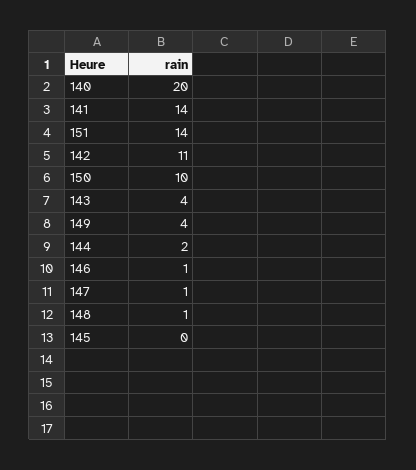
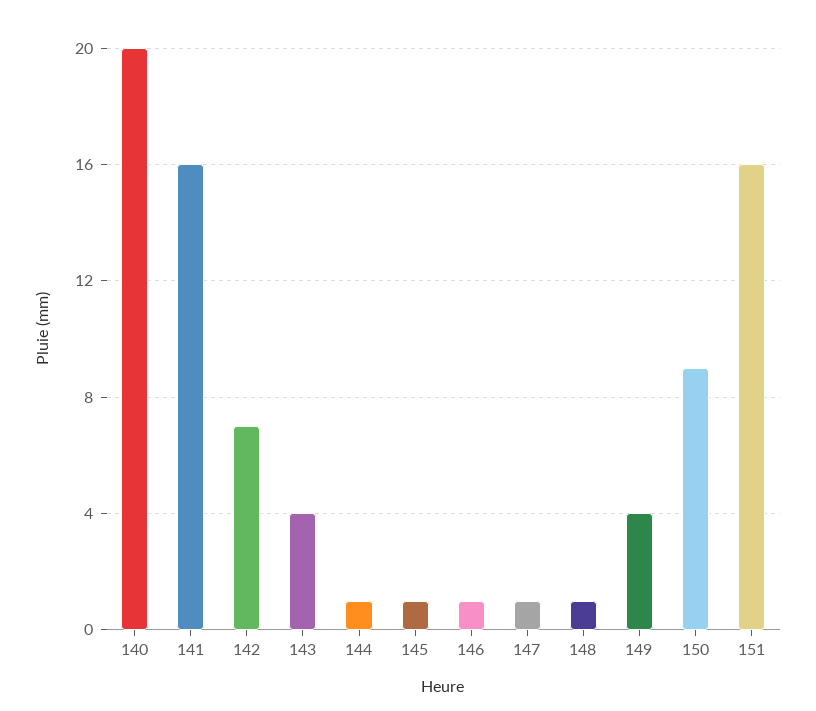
141: 14 -> 16
151: 14 -> 16
142: 11 -> 7
150: 10 -> 9
144: 2 -> 1
145: 0 -> 1

